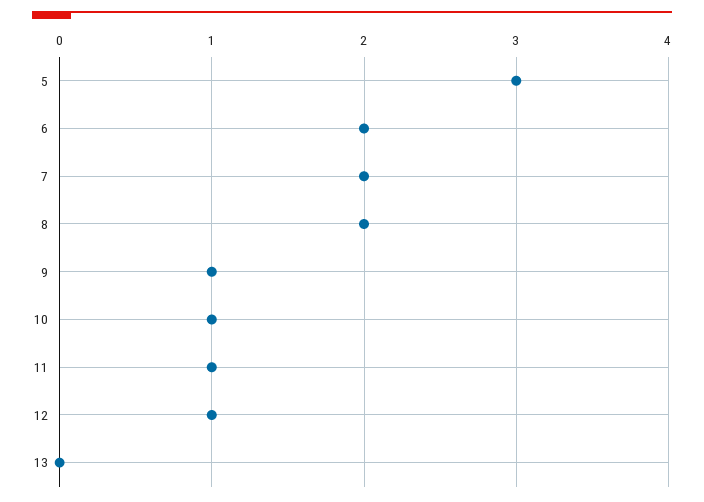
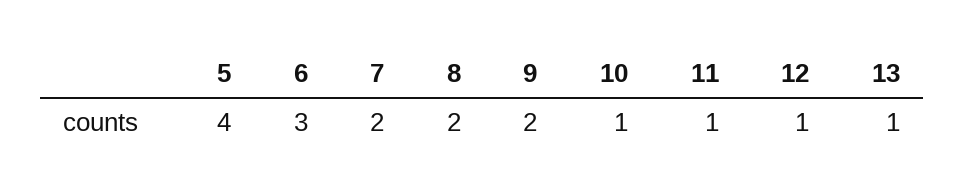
5: 3 -> 4
6: 2 -> 3
9: 1 -> 2
13: 0 -> 1

